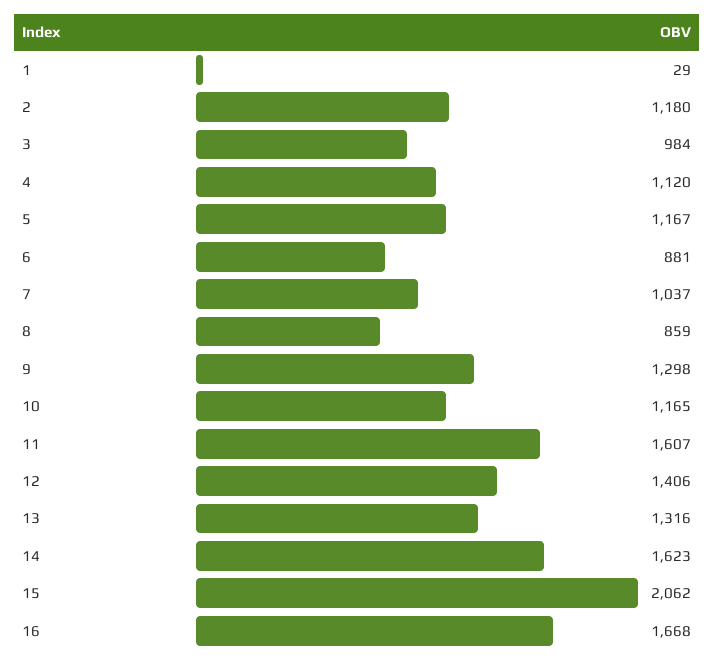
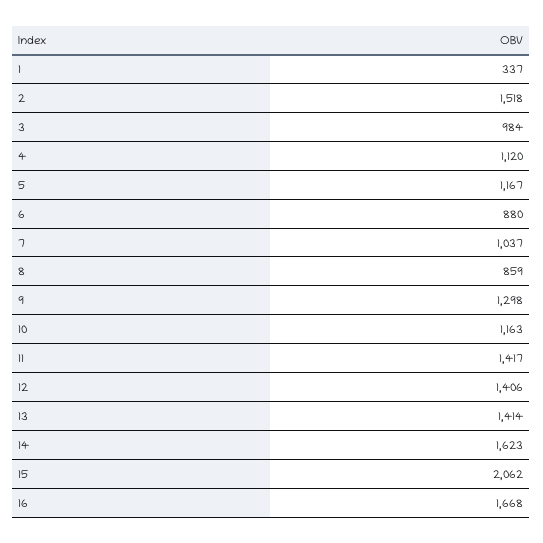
1: 29 -> 337
2: 1180 -> 1518
6: 881 -> 880
10: 1165 -> 1163
11: 1607 -> 1417
13: 1316 -> 1414

